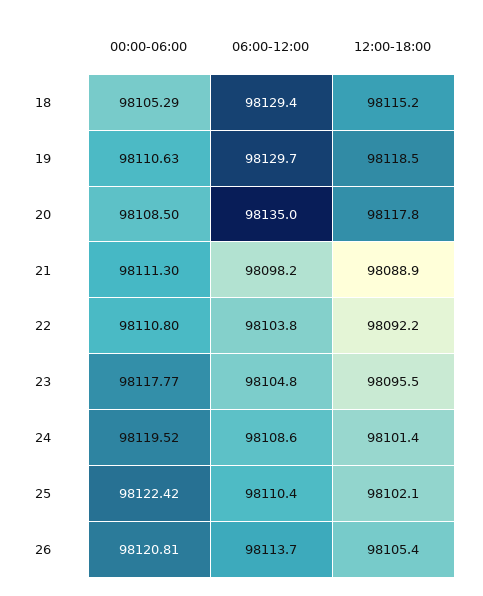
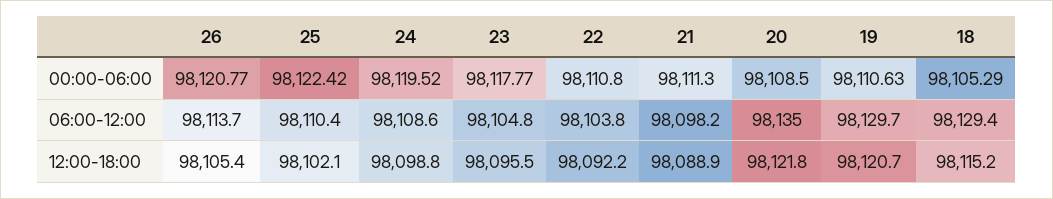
12:00-18:00, 19: 98118.5 -> 98120.7
12:00-18:00, 20: 98117.8 -> 98121.8
12:00-18:00, 24: 98101.4 -> 98098.8
00:00-06:00, 26: 98120.81 -> 98120.77

